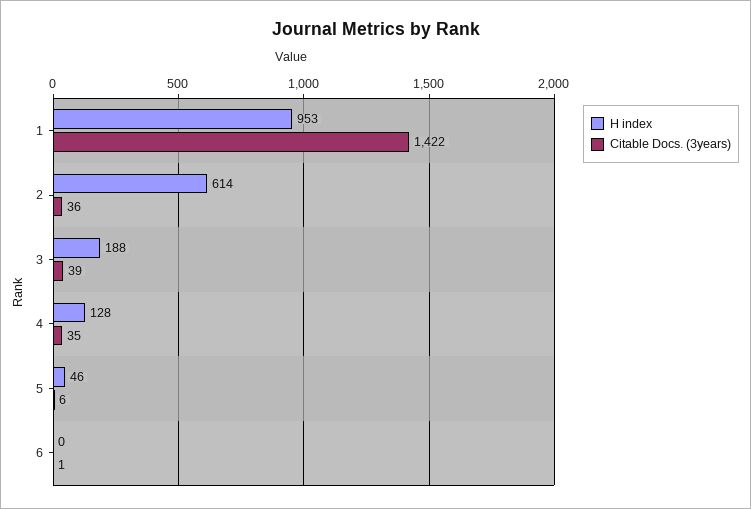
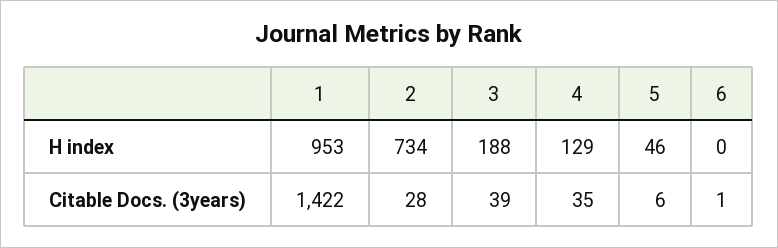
H index, 2: 614 -> 734
Citable Docs. (3years), 2: 36 -> 28
H index, 4: 128 -> 129

